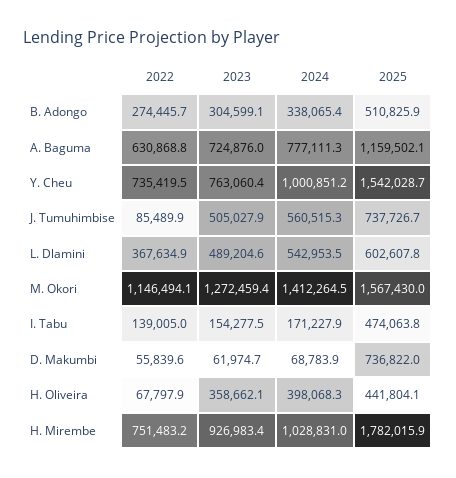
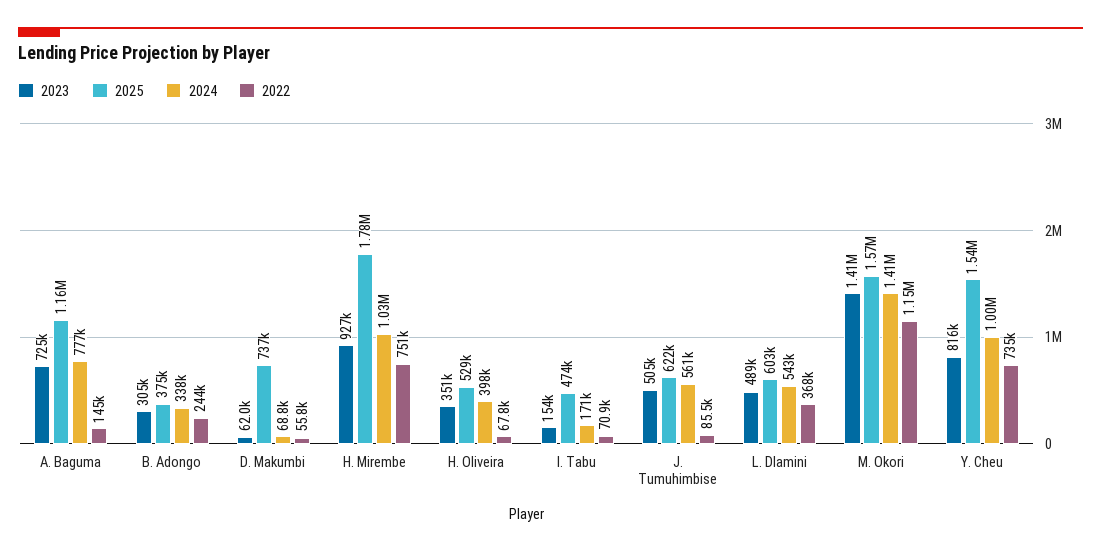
2022, B. Adongo: 274445.7 -> 244000
2025, B. Adongo: 510825.9 -> 375000
2022, A. Baguma: 630868.8 -> 145000
2023, Y. Cheu: 763060.4 -> 816000
2025, J. Tumuhimbise: 737726.7 -> 622000
2023, M. Okori: 1272459.4 -> 1410000
2022, I. Tabu: 139005 -> 70900
2023, H. Oliveira: 358662.1 -> 351000
2025, H. Oliveira: 441804.1 -> 529000

